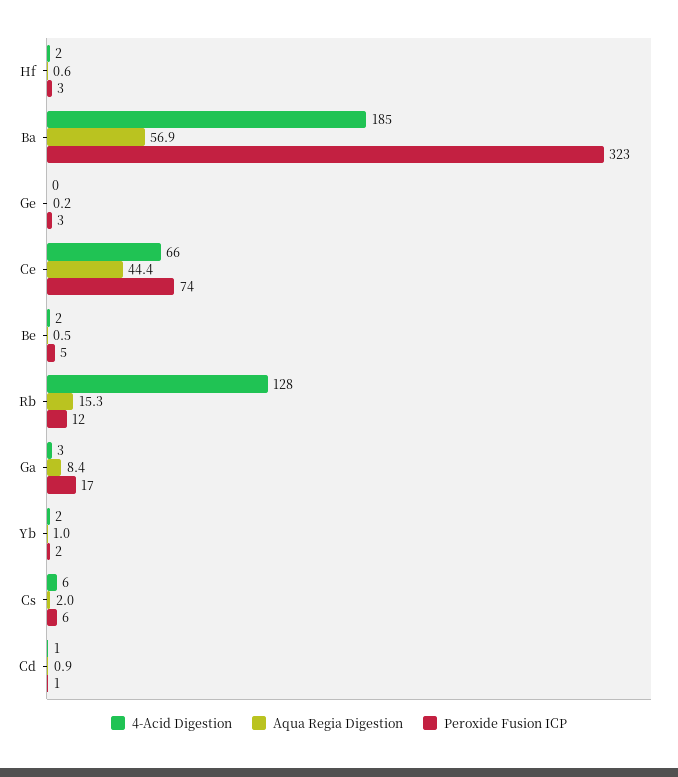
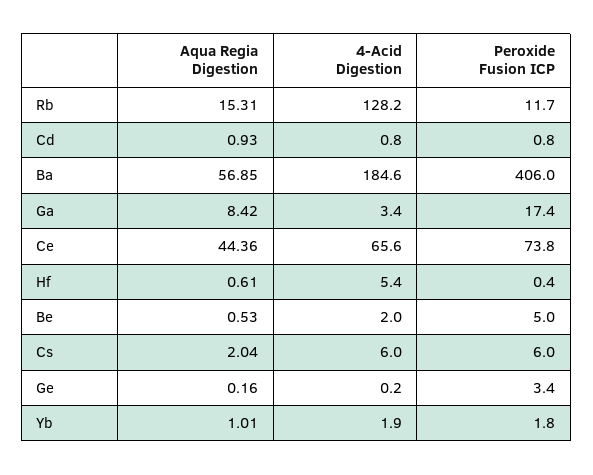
4-Acid Digestion, Hf: 2 -> 5.4
Peroxide Fusion ICP, Hf: 3 -> 0.4
Peroxide Fusion ICP, Ba: 323 -> 406

